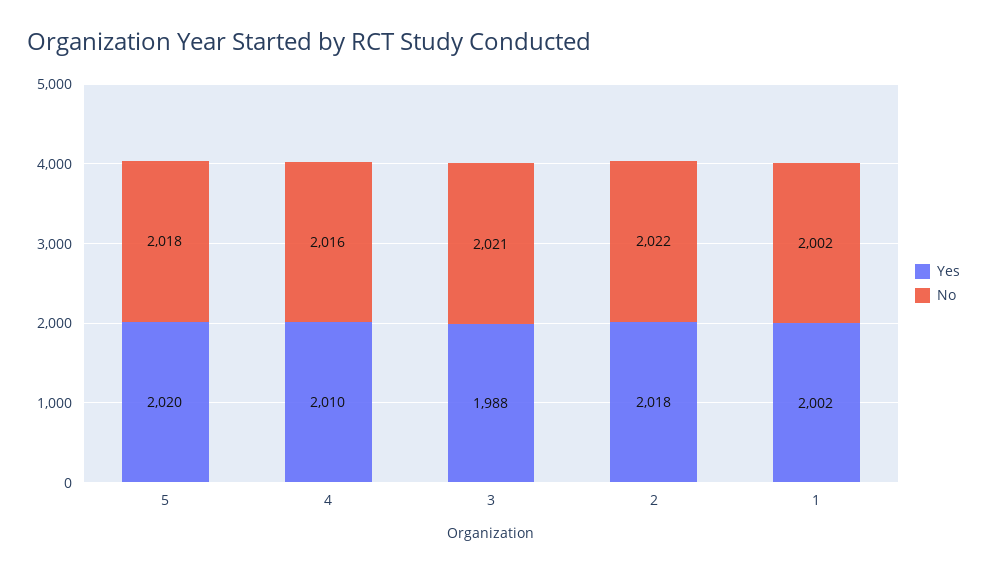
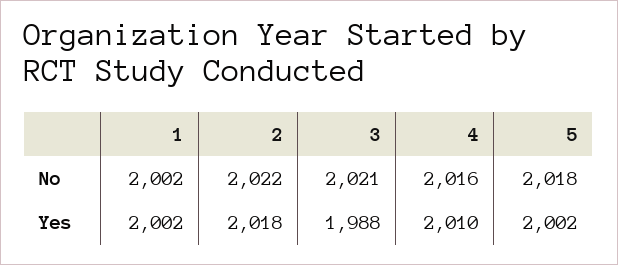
Yes, 5: 2020 -> 2002

